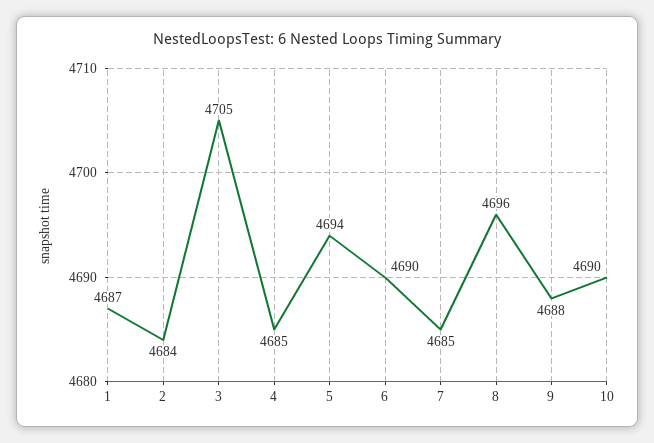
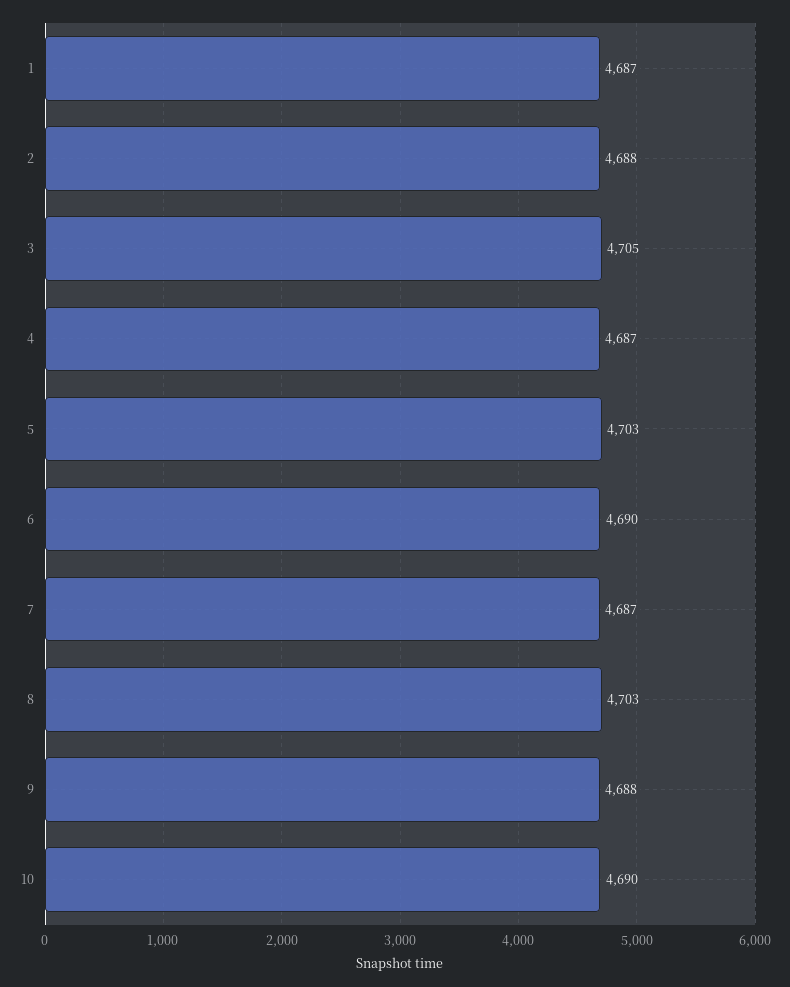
2: 4684 -> 4688
4: 4685 -> 4687
5: 4694 -> 4703
7: 4685 -> 4687
8: 4696 -> 4703

